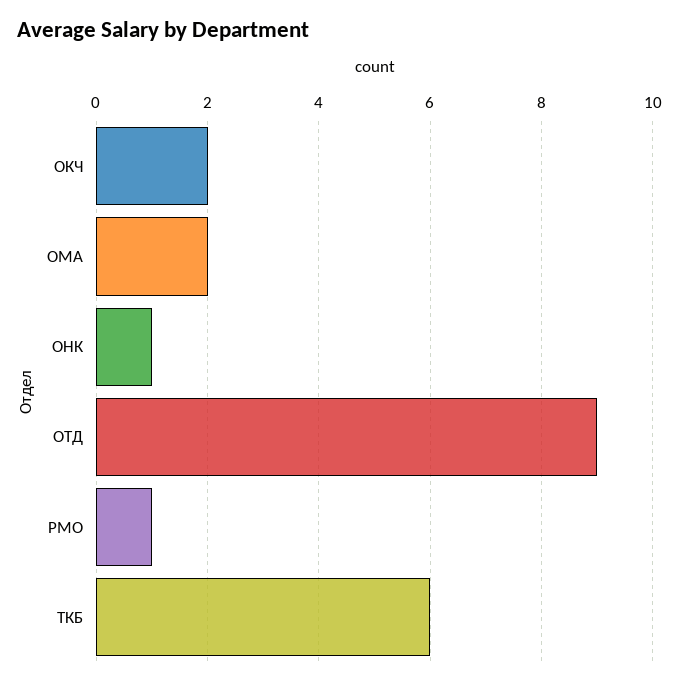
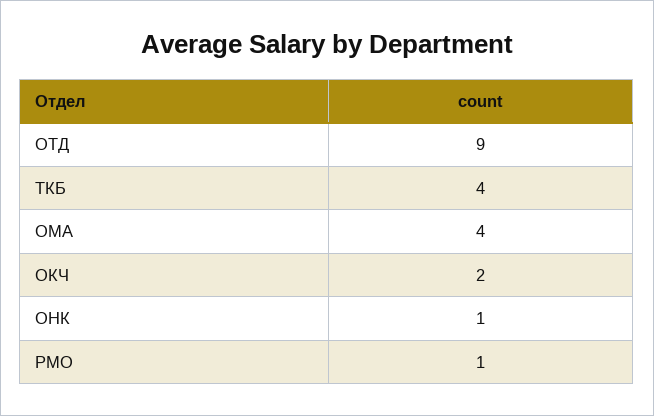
ОМА: 2 -> 4
ТКБ: 6 -> 4

